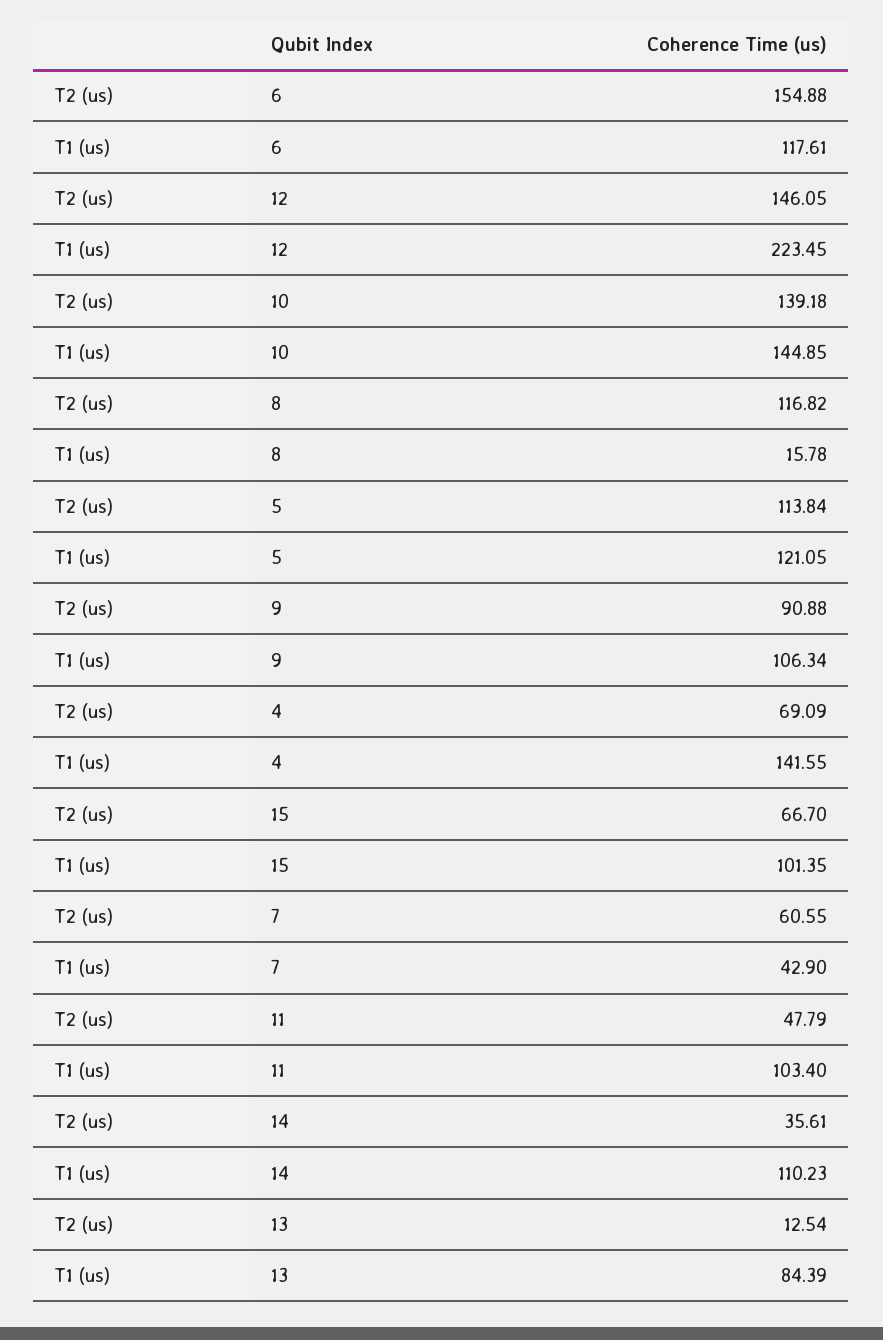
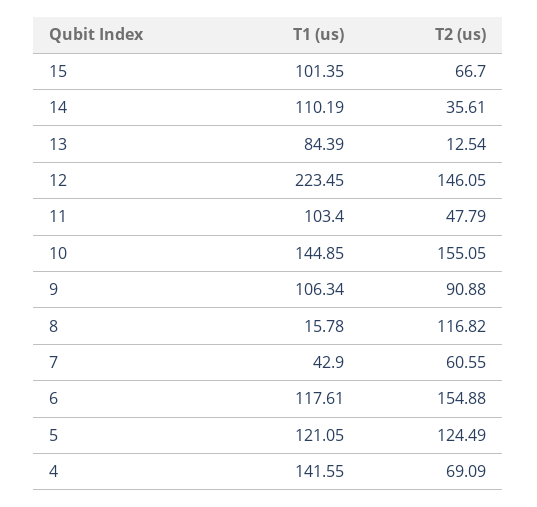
T2 (us), 10: 139.18 -> 155.05
T2 (us), 5: 113.84 -> 124.49
T1 (us), 14: 110.23 -> 110.19

